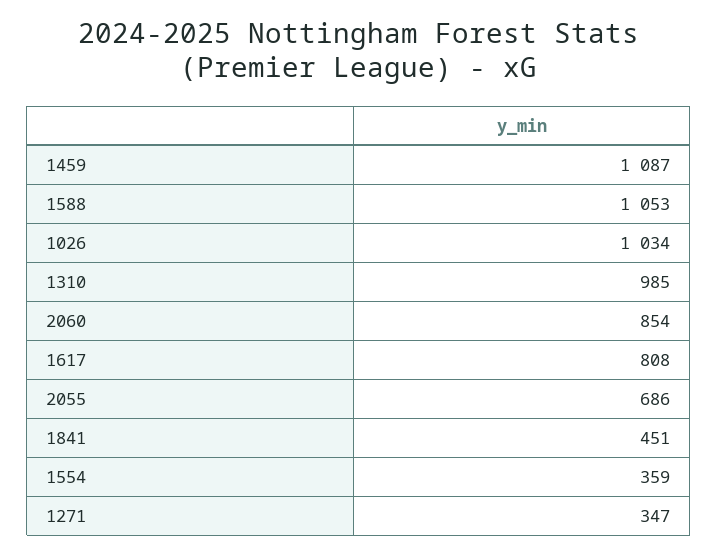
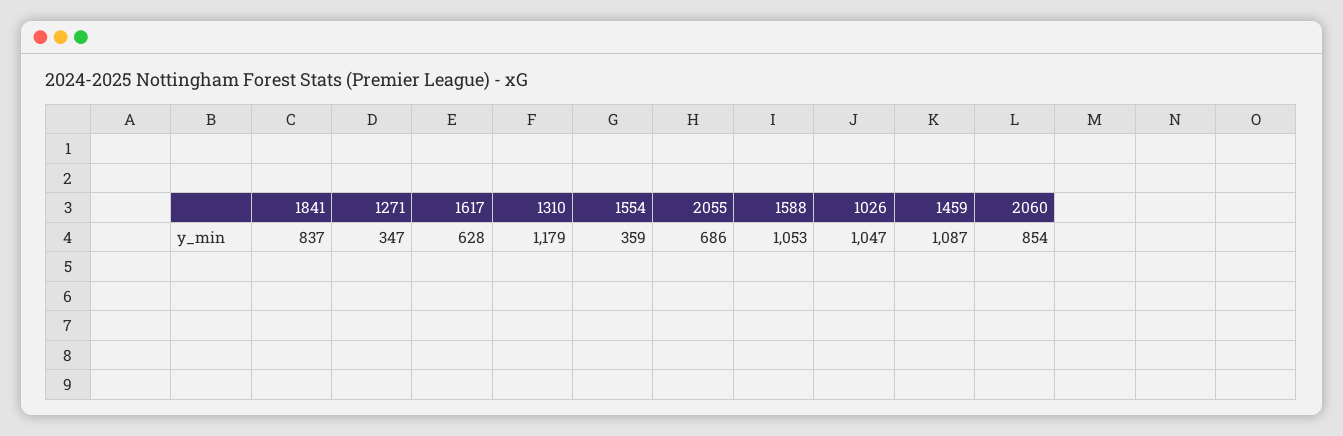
1026: 1034 -> 1047
1310: 985 -> 1179
1617: 808 -> 628
1841: 451 -> 837

